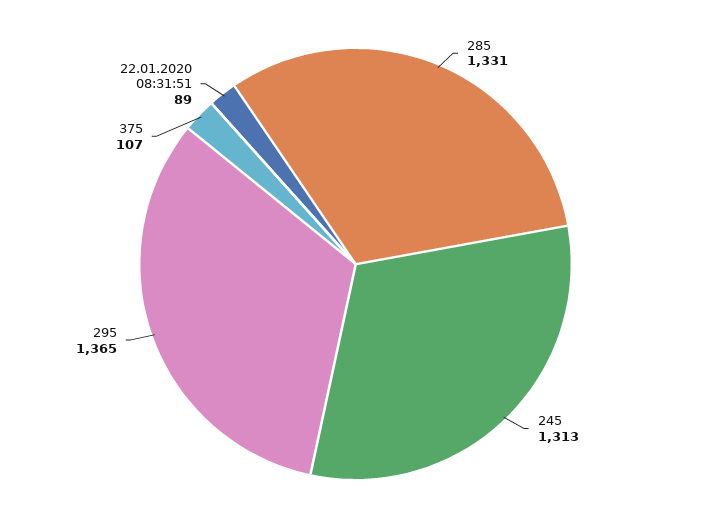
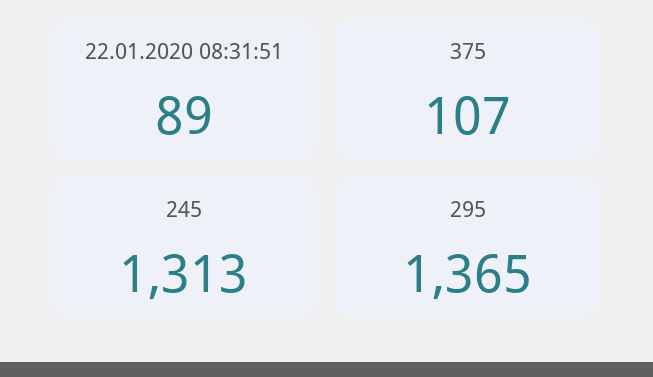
285: 1331 -> none

